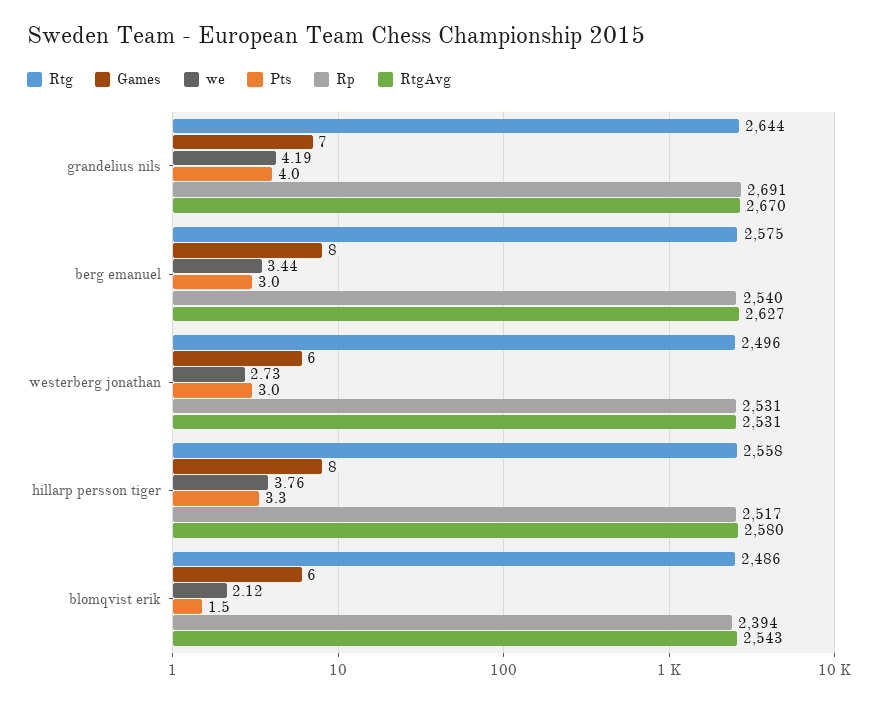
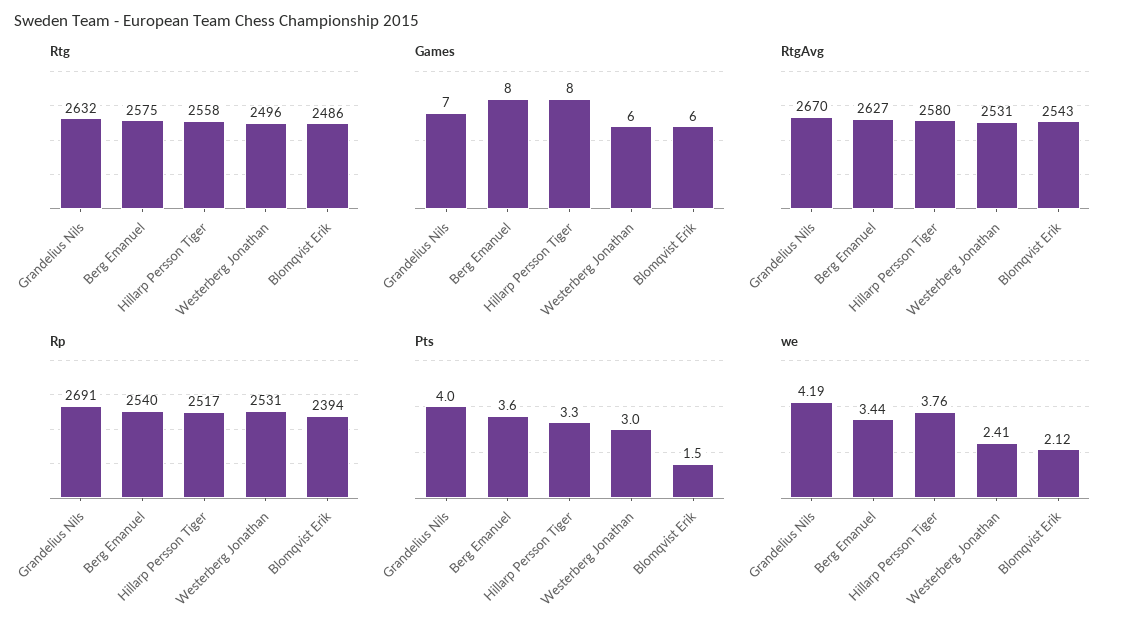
Rtg, grandelius nils: 2644 -> 2632
Pts, berg emanuel: 3 -> 3.6
we, westerberg jonathan: 2.73 -> 2.41

